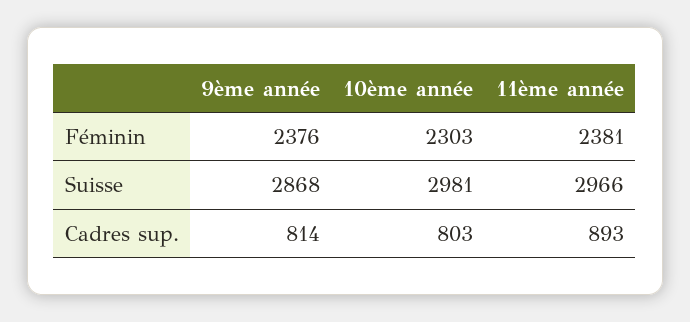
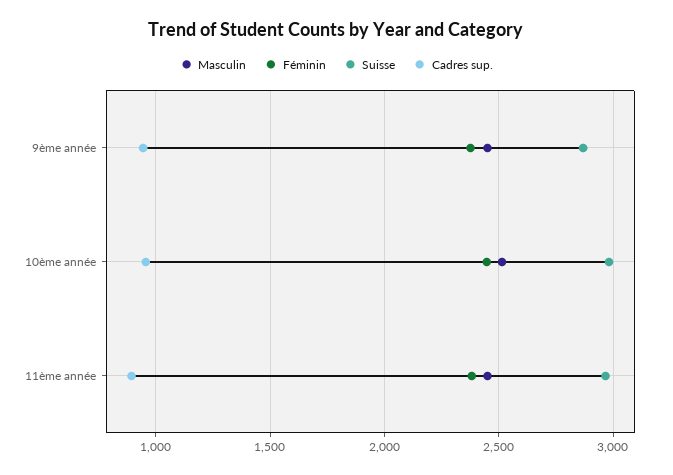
Féminin, 10ème année: 2303 -> 2450
Cadres sup., 9ème année: 814 -> 950
Cadres sup., 10ème année: 803 -> 950
Masculin, 9ème année: none -> 2450
Masculin, 10ème année: none -> 2500
Masculin, 11ème année: none -> 2450

